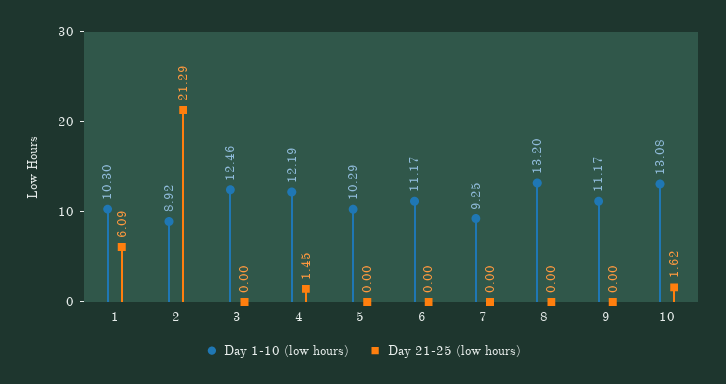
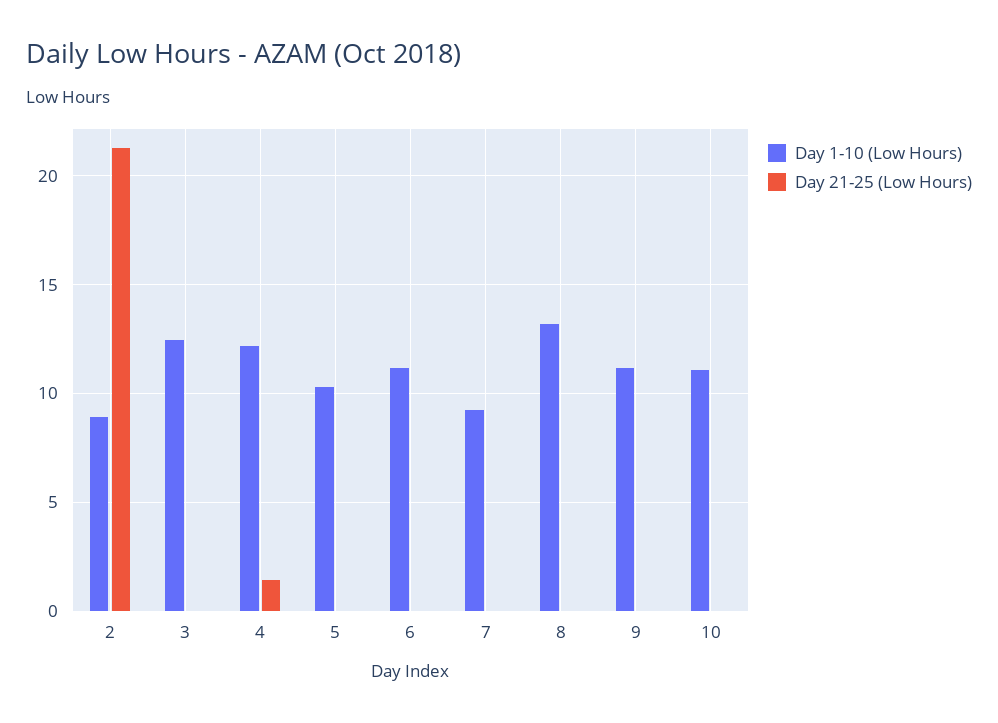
Day 1-10 (low hours), 1: 10.3 -> none
Day 21-25 (low hours), 1: 6.09 -> none
Day 1-10 (low hours), 10: 13.08 -> 11
Day 21-25 (low hours), 10: 1.62 -> 0

